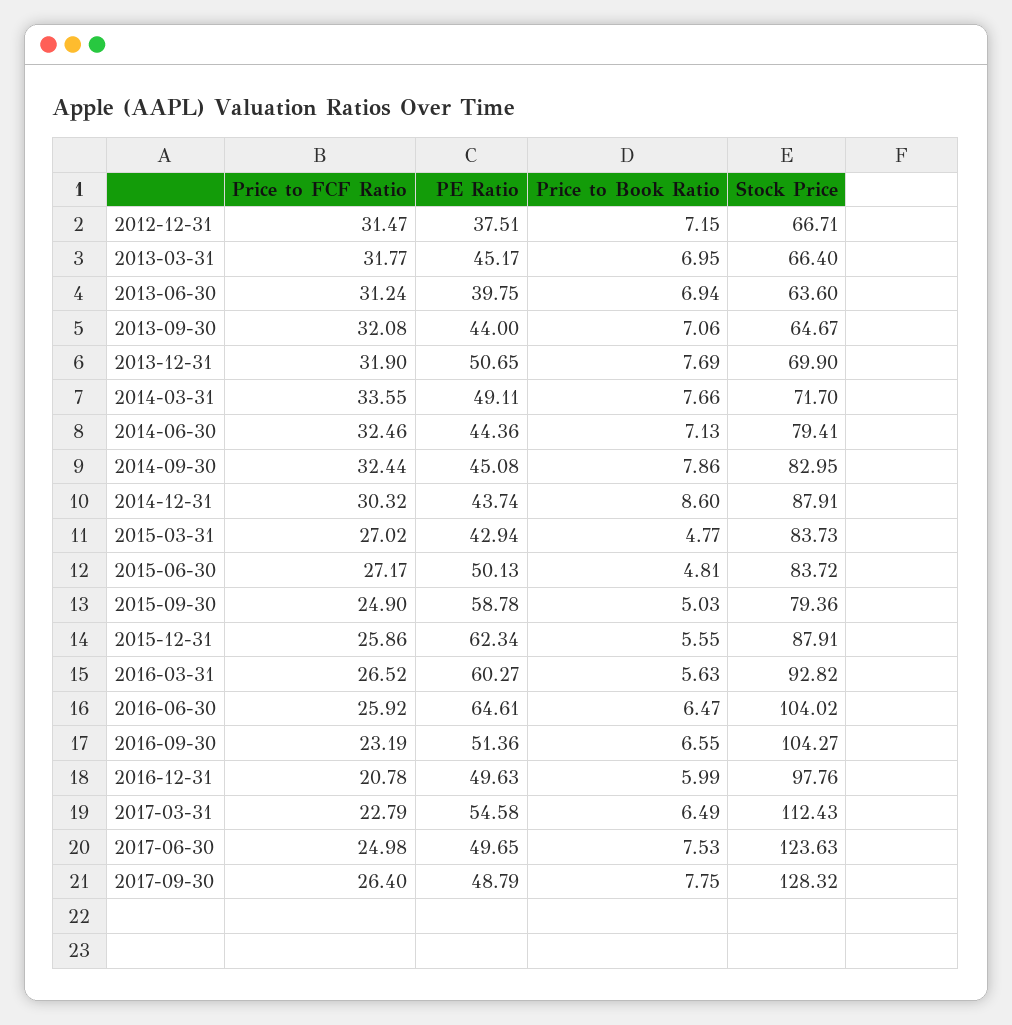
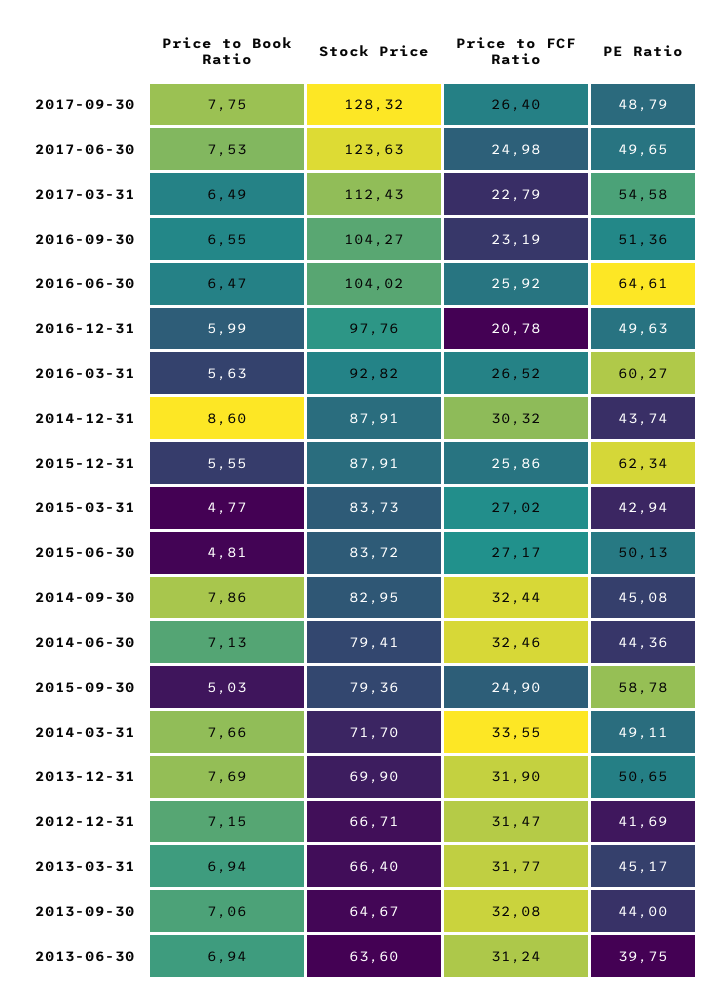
PE Ratio, 2012-12-31: 37.51 -> 41.69
Price to Book Ratio, 2013-03-31: 6.95 -> 6.94

